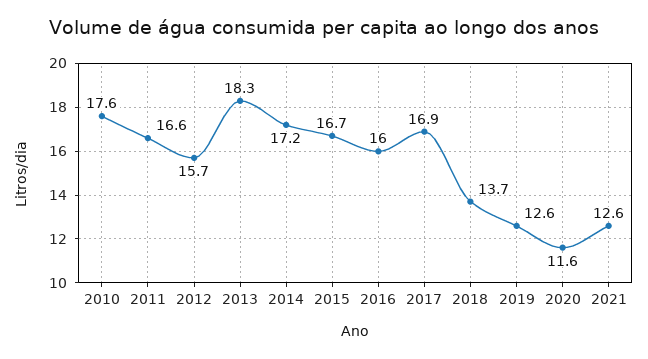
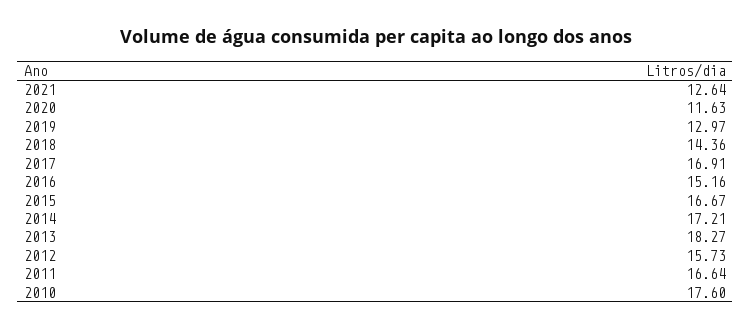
2016: 16 -> 15.16
2018: 13.7 -> 14.36
2019: 12.6 -> 12.97

